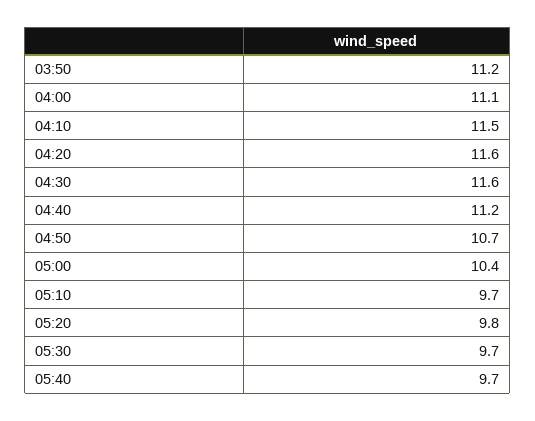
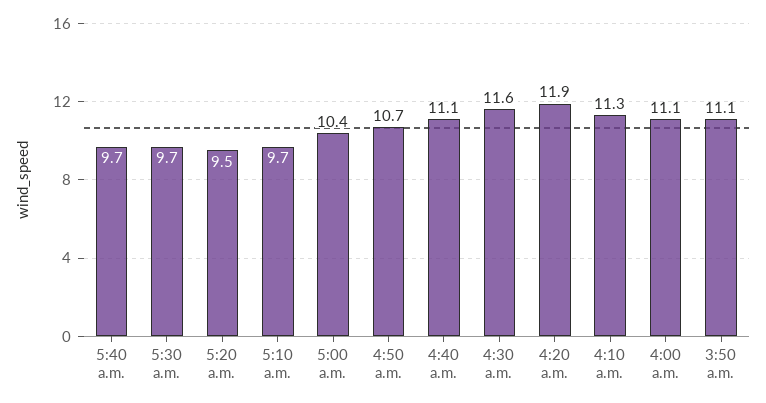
03:50: 11.2 -> 11.1
04:10: 11.5 -> 11.3
04:20: 11.6 -> 11.9
04:40: 11.2 -> 11.1
05:20: 9.8 -> 9.5

